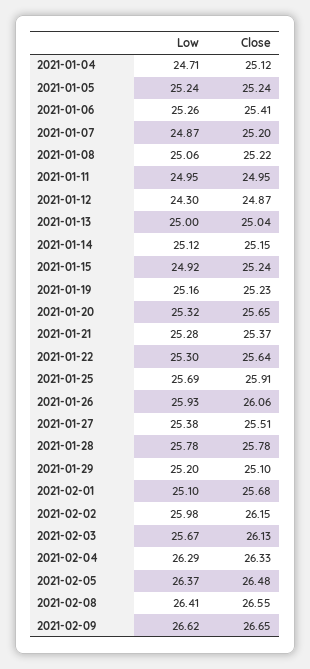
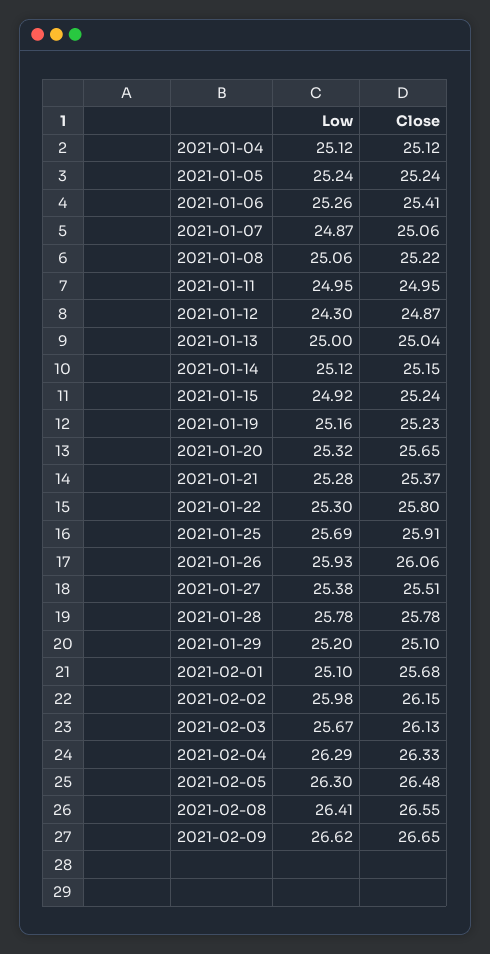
Low, 2021-01-04: 24.71 -> 25.12
Close, 2021-01-07: 25.2 -> 25.06
Close, 2021-01-22: 25.64 -> 25.8
Low, 2021-02-05: 26.37 -> 26.3

